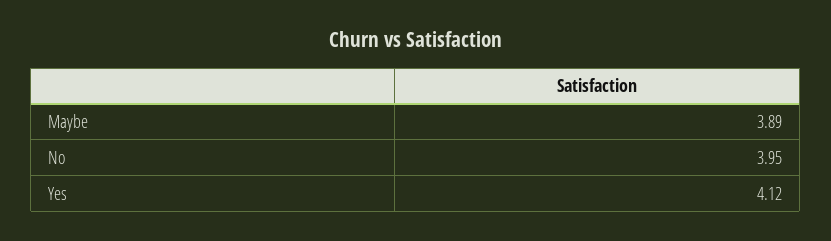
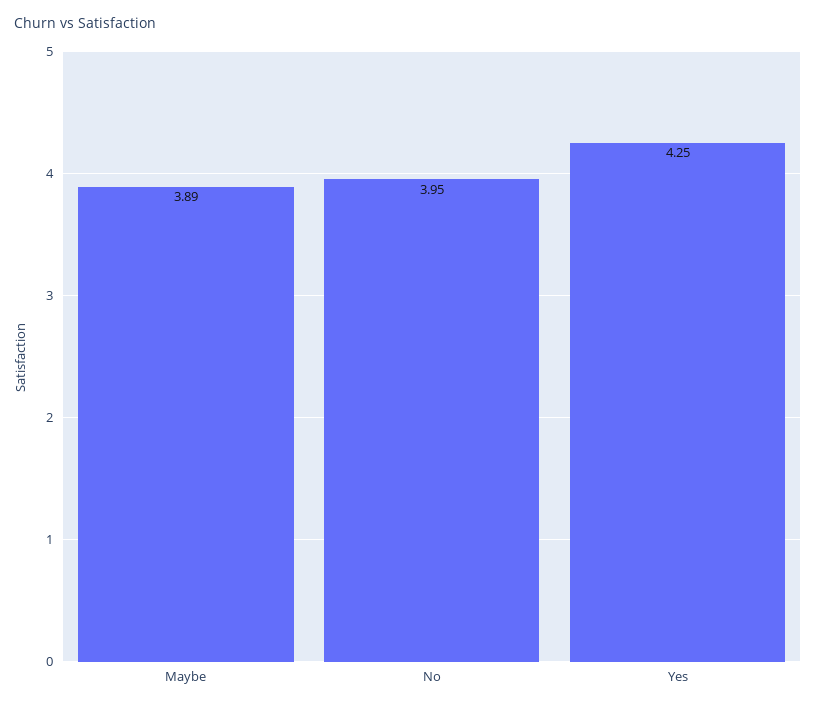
Yes: 4.12 -> 4.25

